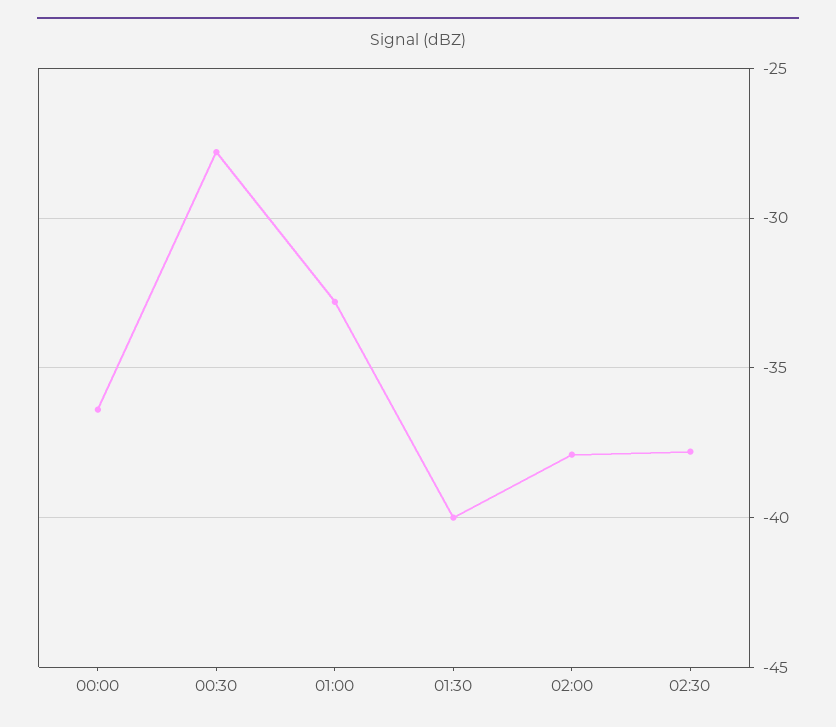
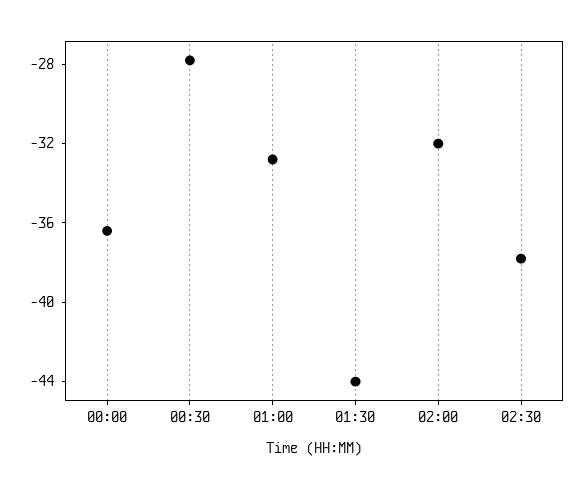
01:30: -40 -> -44
02:00: -38 -> -32

